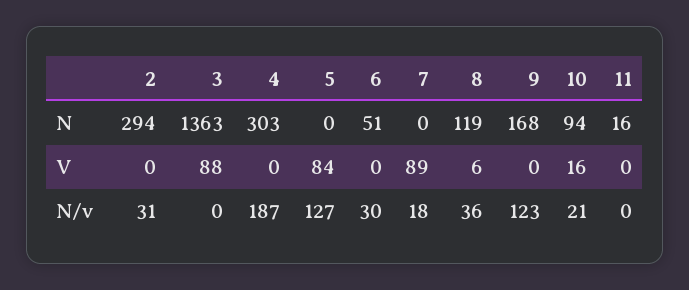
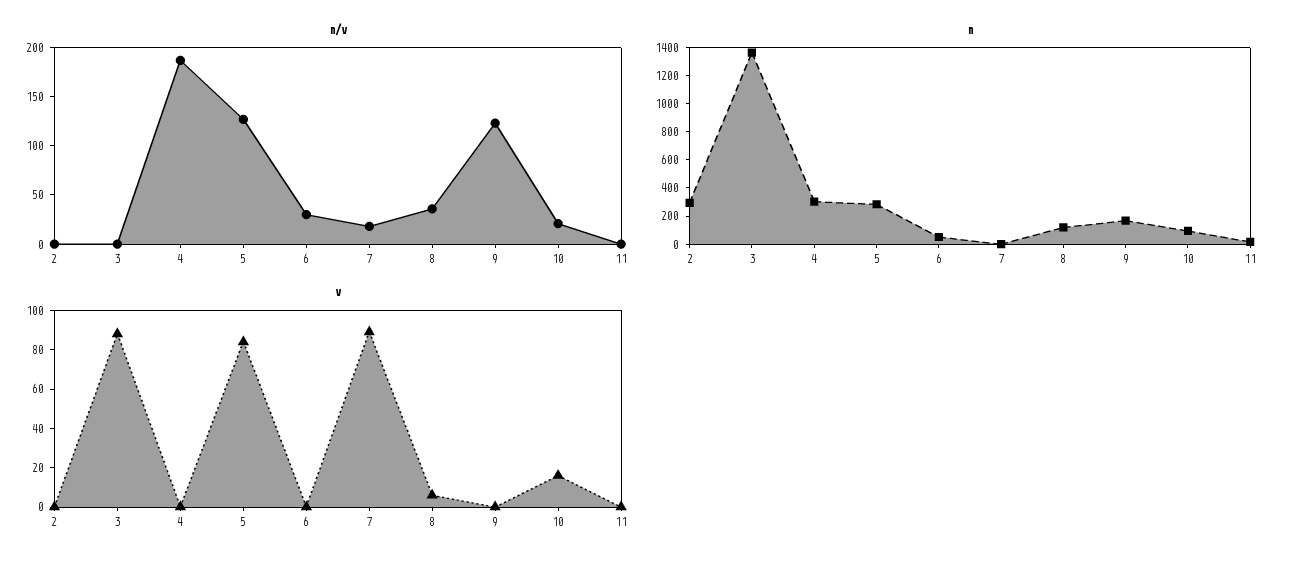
N, 5: 0 -> 300
N/v, 2: 31 -> 0

